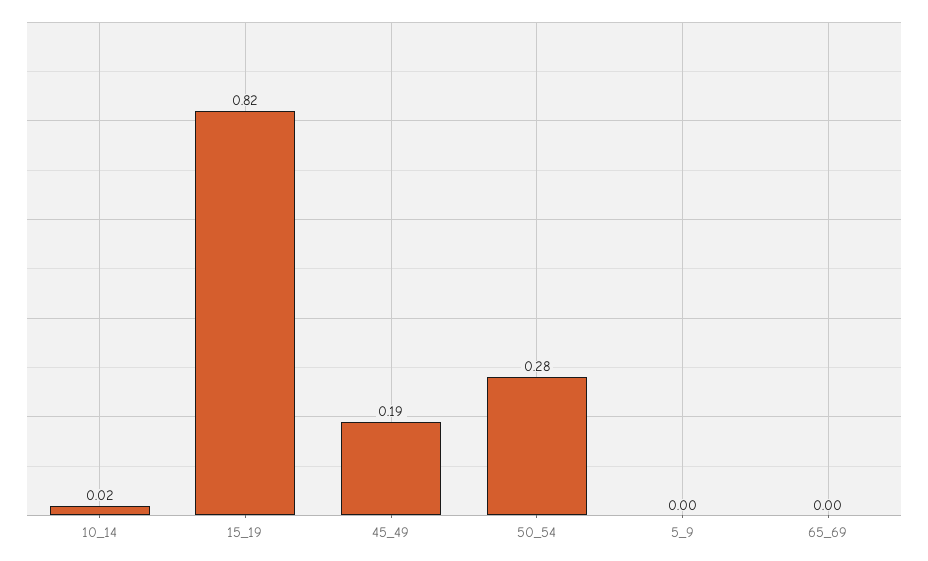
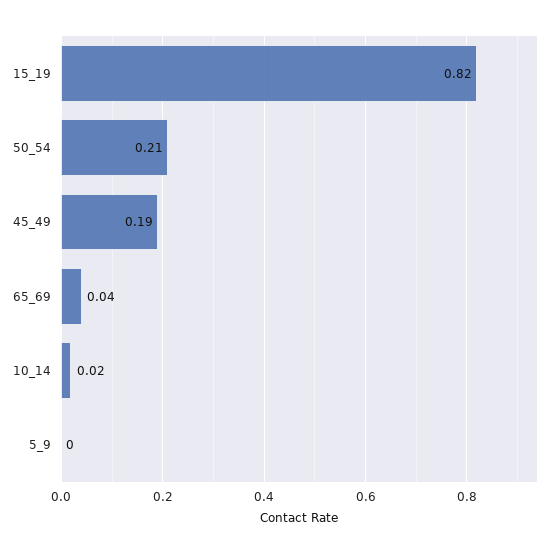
50_54: 0.28 -> 0.21
65_69: 0 -> 0.04

